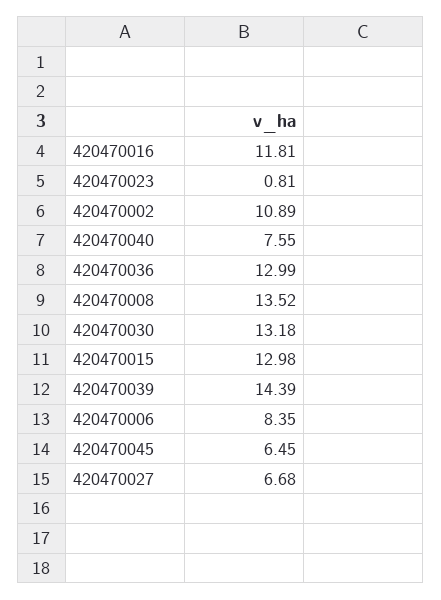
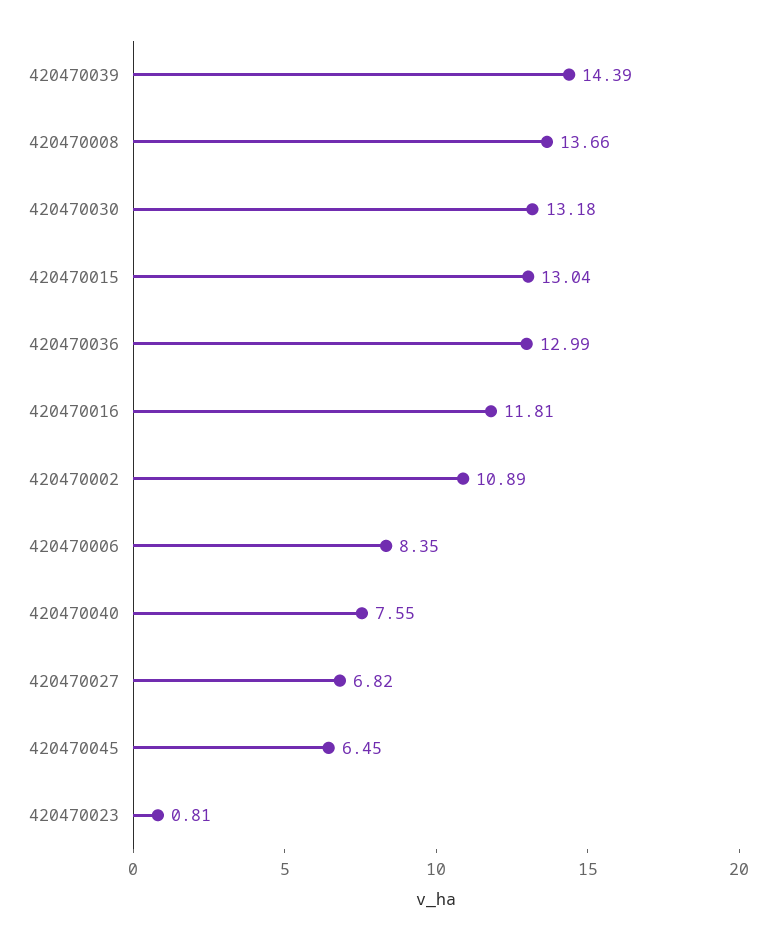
420470008: 13.52 -> 13.66
420470015: 12.98 -> 13.04
420470027: 6.68 -> 6.82

